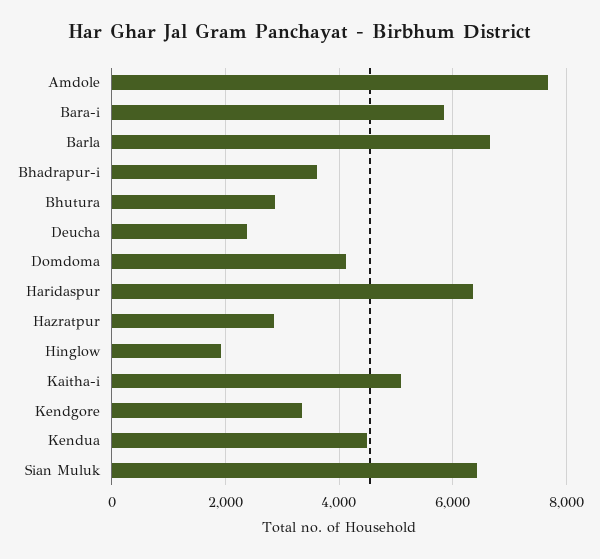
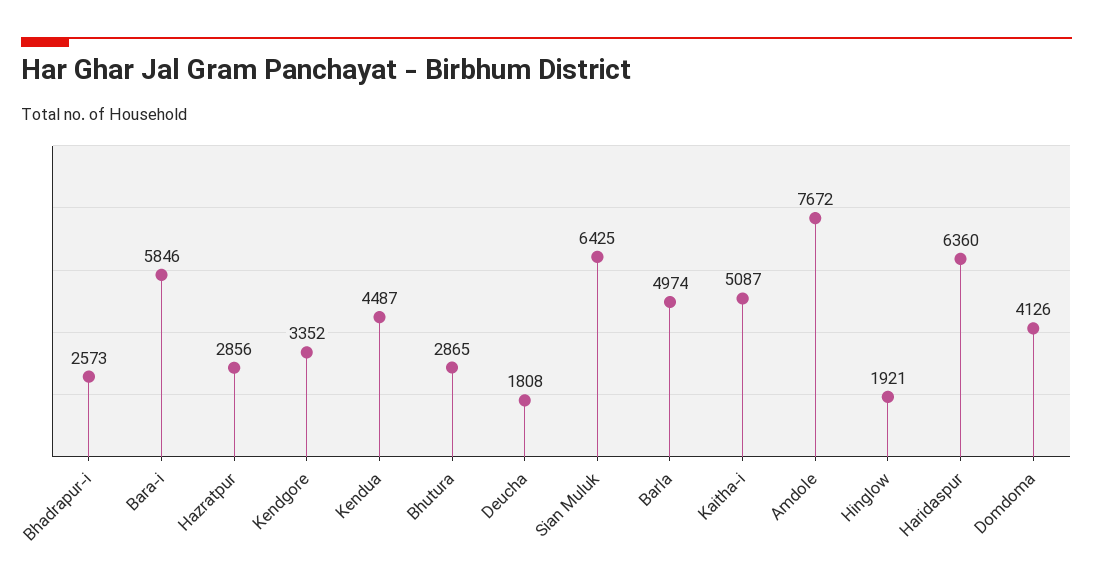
Barla: 6600 -> 4974
Bhadrapur-i: 3600 -> 2573
Deucha: 2400 -> 1808

